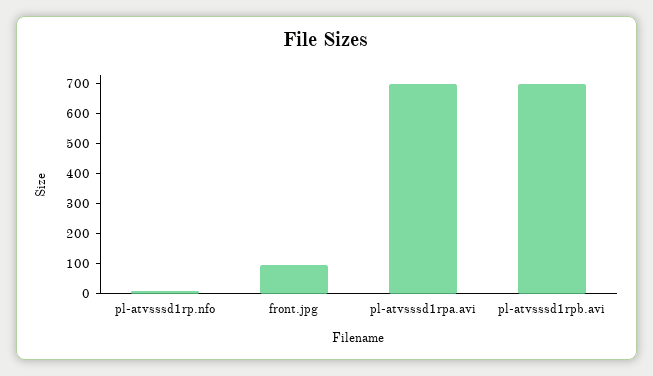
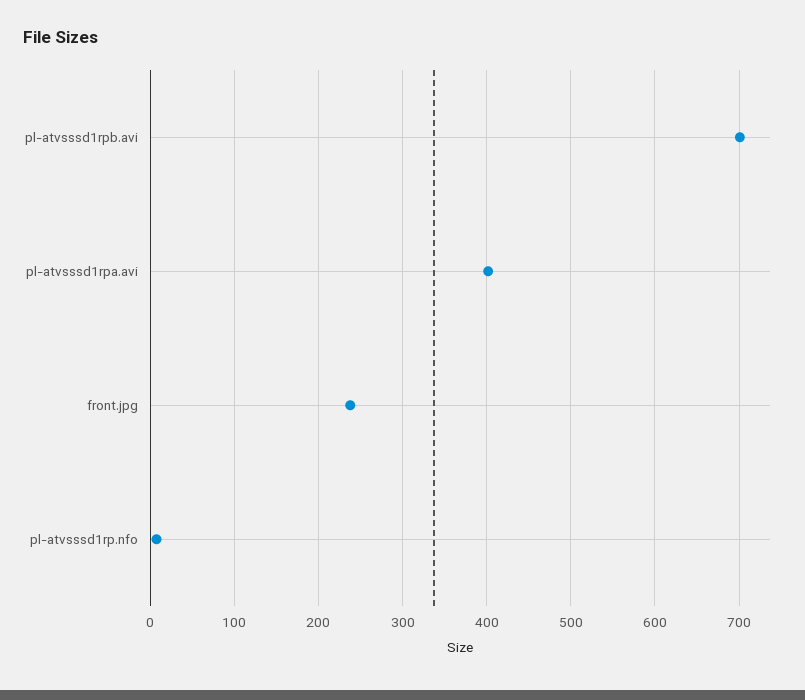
front.jpg: 100 -> 240
pl-atvsssd1rpa.avi: 700 -> 400

